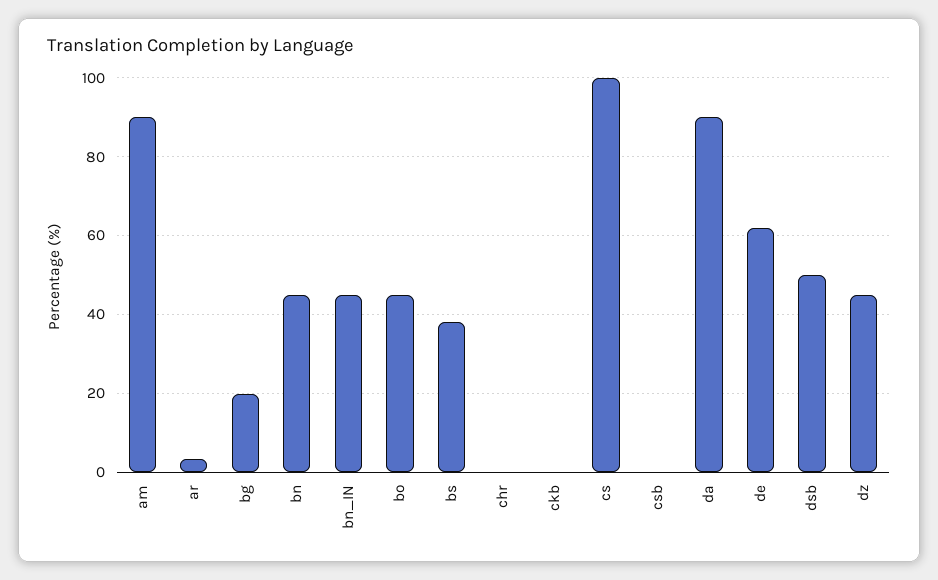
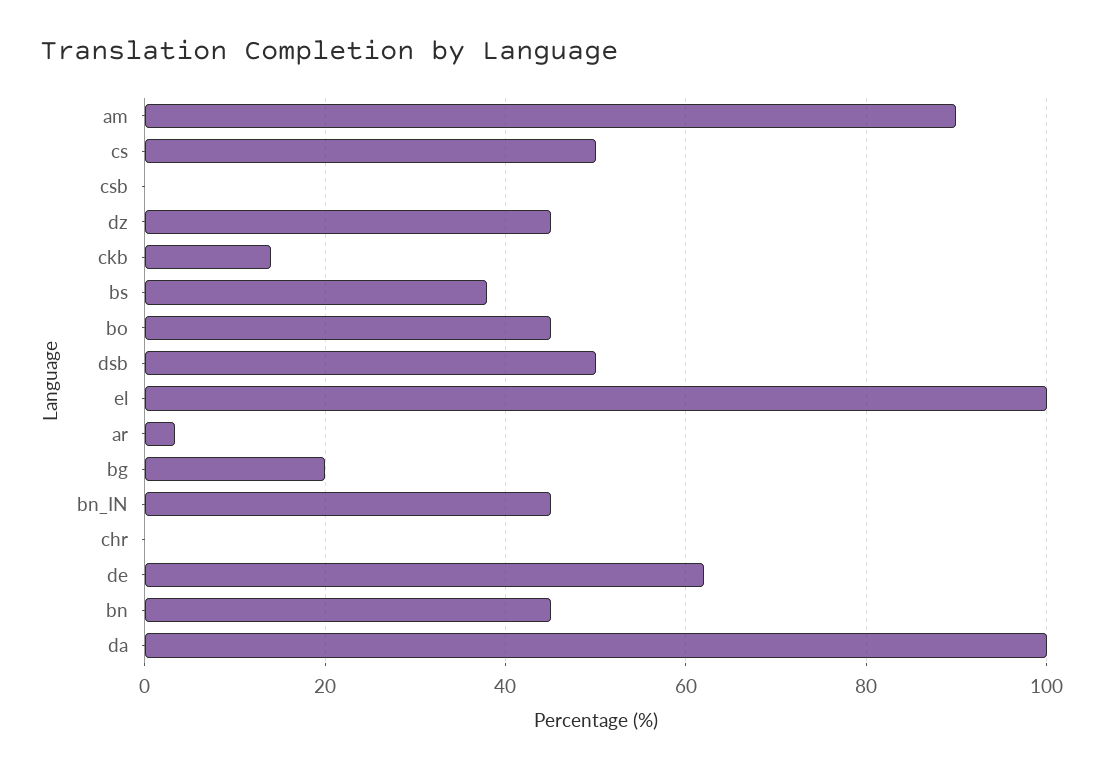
ckb: 0 -> 14
cs: 100 -> 50
da: 90 -> 100
el: none -> 100

